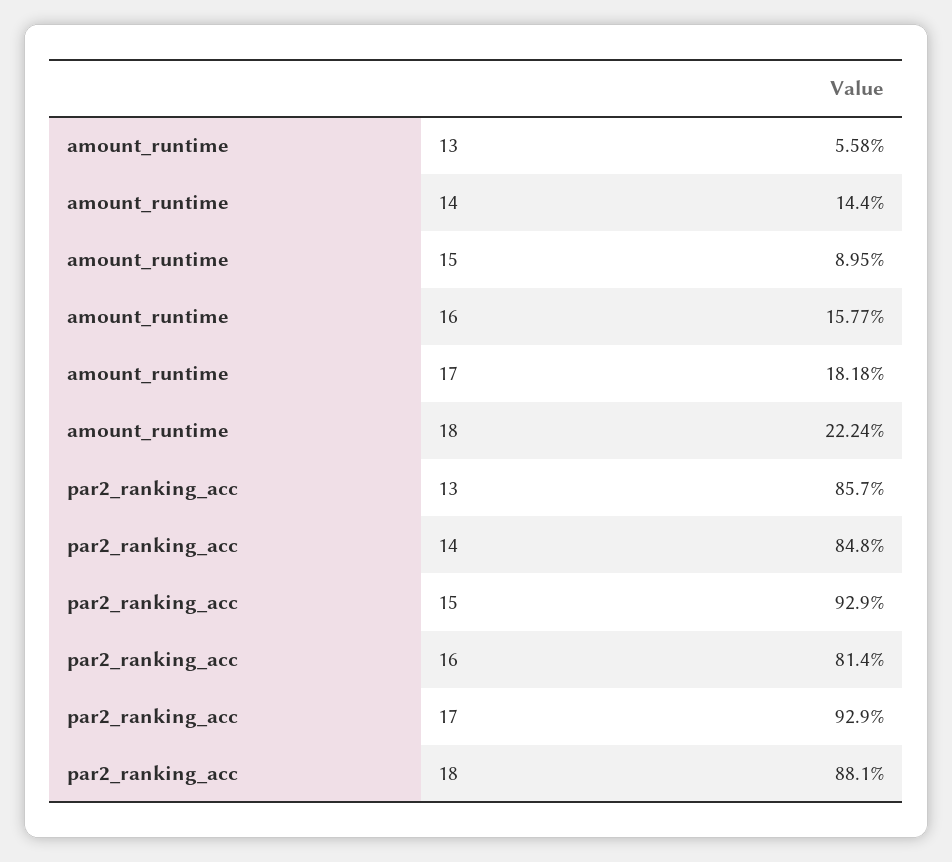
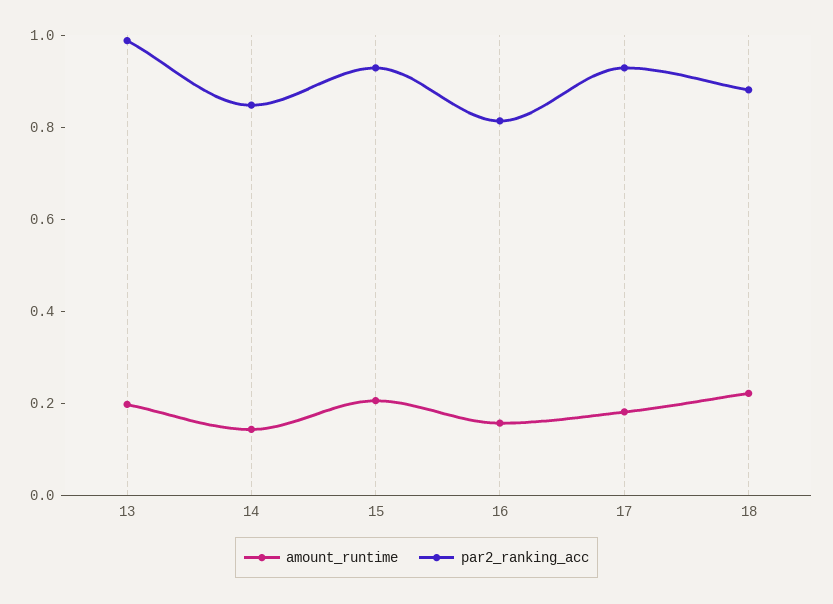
amount_runtime, 13: 0.0558 -> 0.2
amount_runtime, 15: 0.0895 -> 0.2
par2_ranking_acc, 13: 0.857 -> 1

